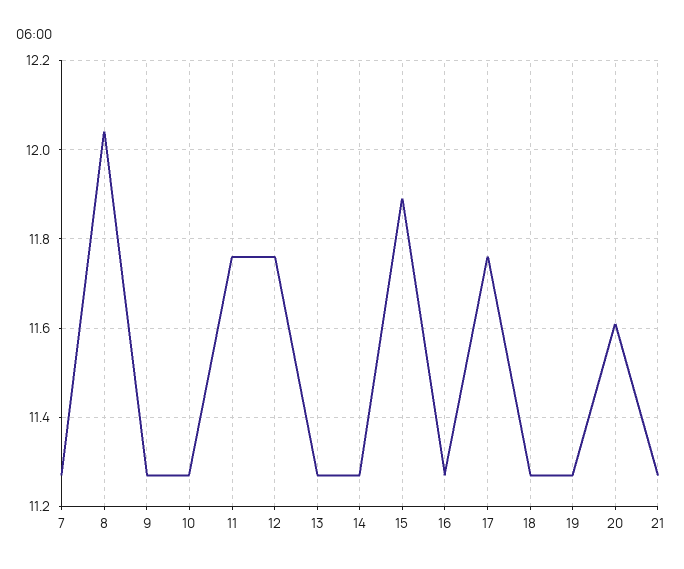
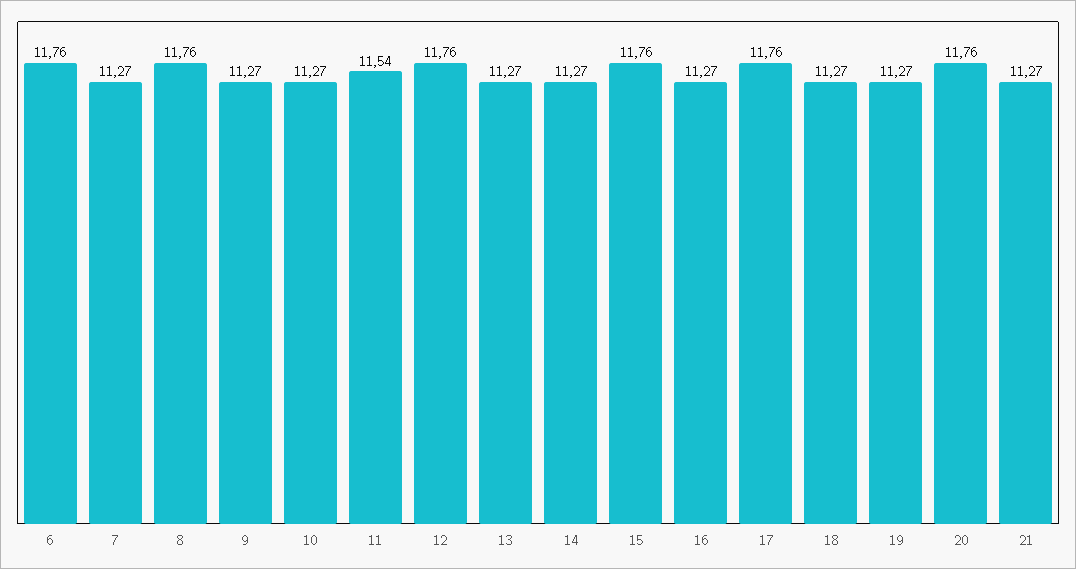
8: 12.05 -> 11.76
11: 11.75 -> 11.54
15: 11.9 -> 11.76
20: 11.6 -> 11.76
6: none -> 11.76

